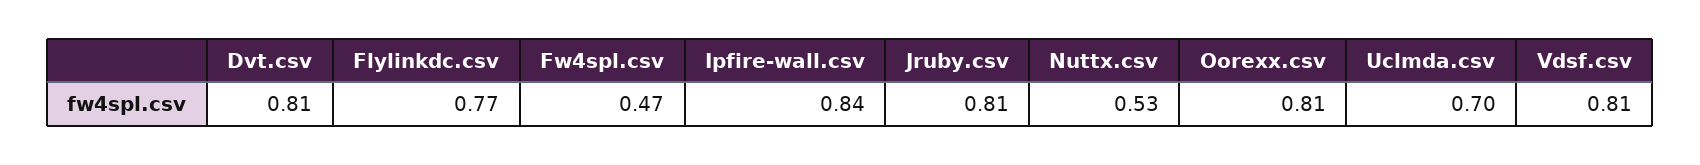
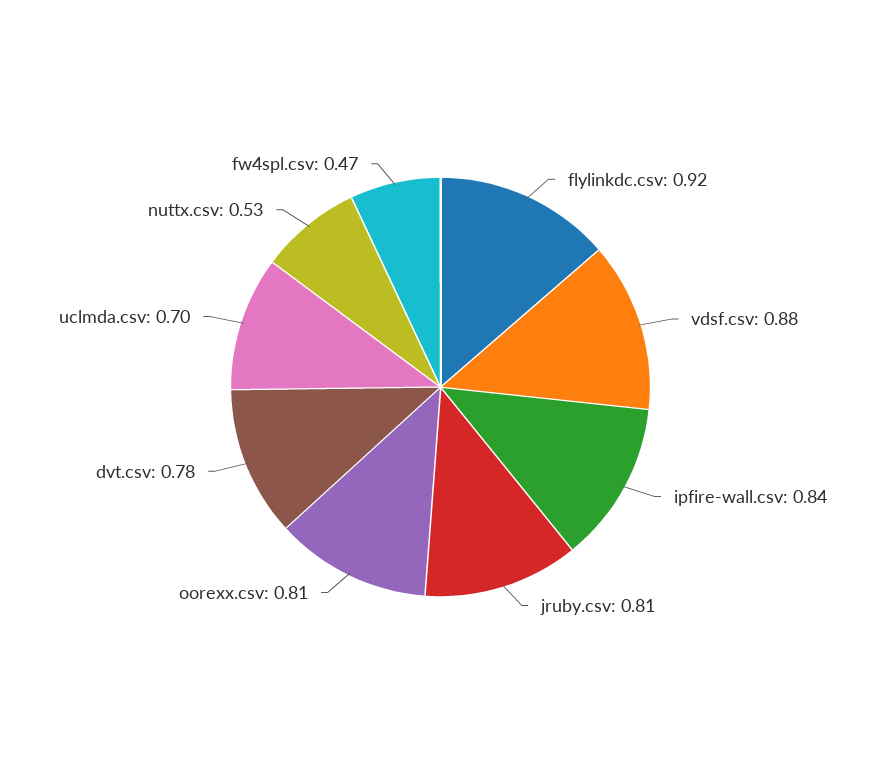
Dvt.csv: 0.81 -> 0.78
Flylinkdc.csv: 0.77 -> 0.92
Vdsf.csv: 0.81 -> 0.88

